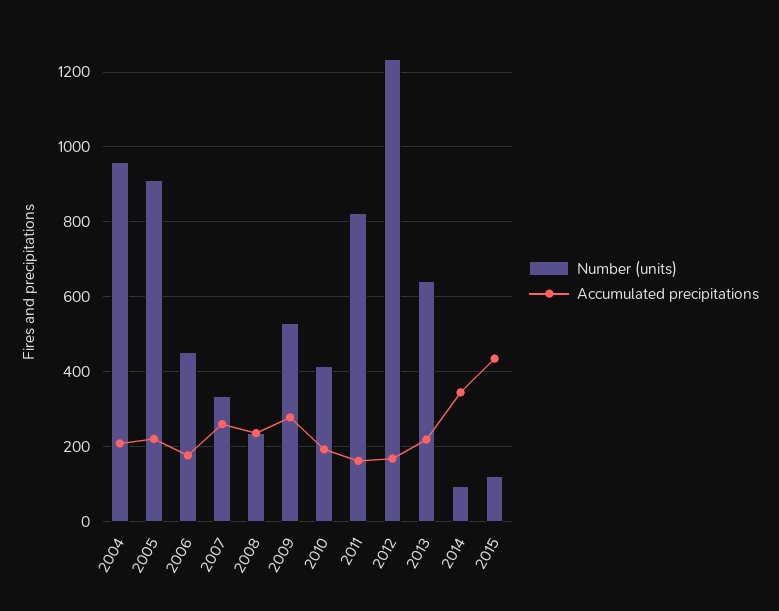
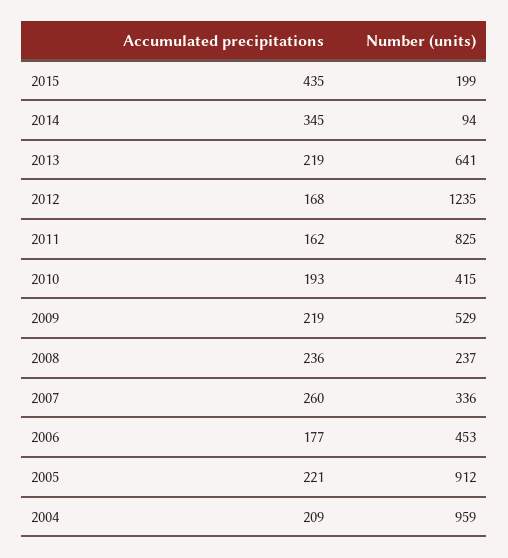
Accumulated precipitations, 2009: 280 -> 219
Number (units), 2015: 120 -> 199

